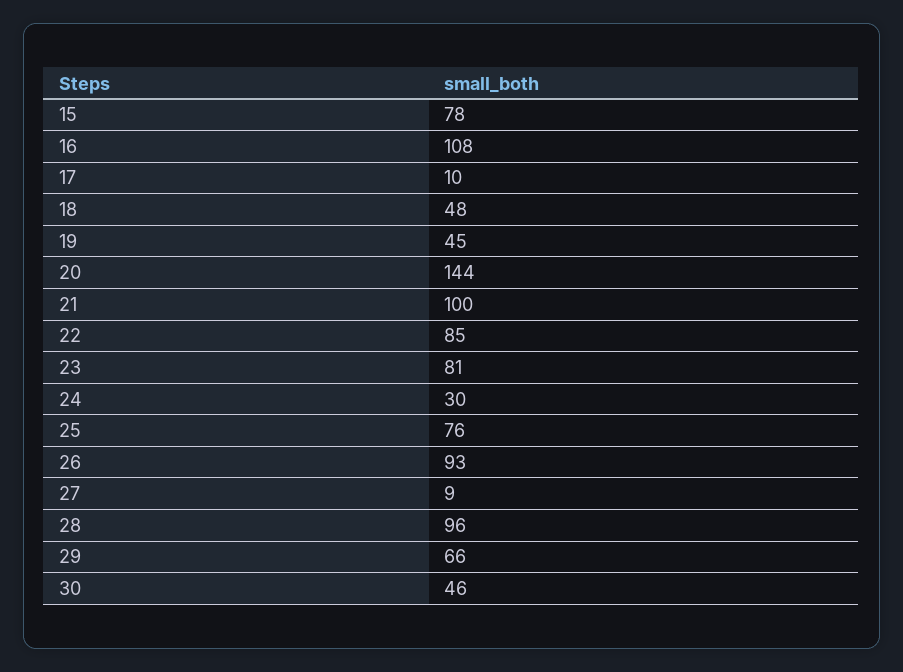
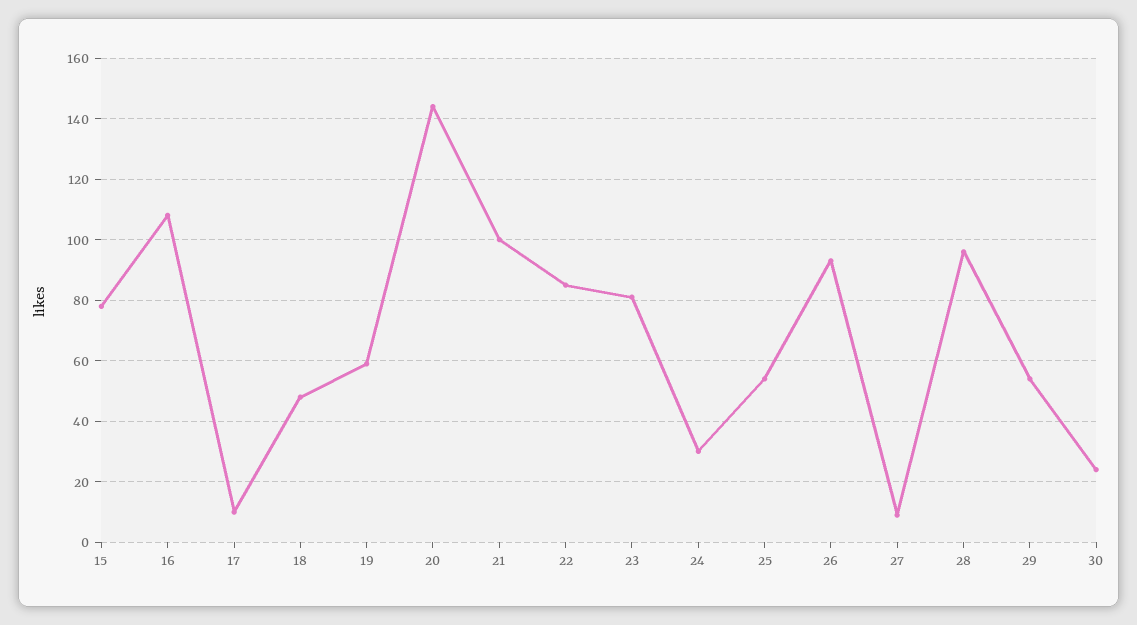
19: 45 -> 60
25: 76 -> 55
29: 66 -> 55
30: 46 -> 25

